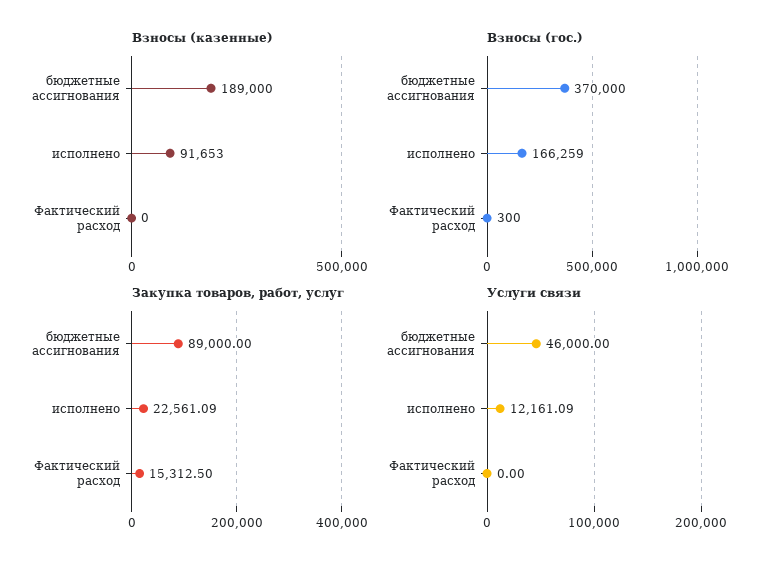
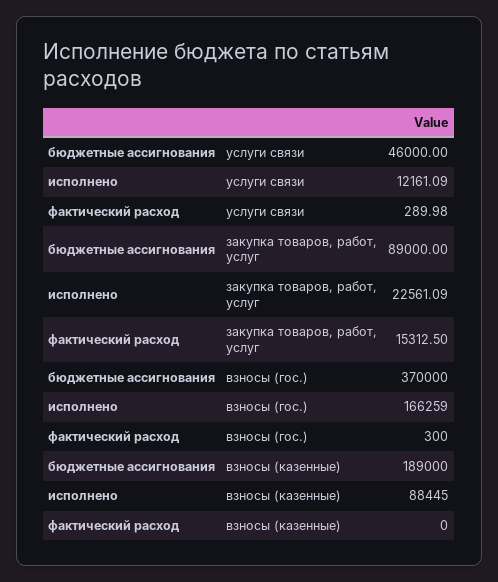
Взносы (казенные), исполнено: 91653 -> 88445
Услуги связи, Фактический расход: 0 -> 289.98

